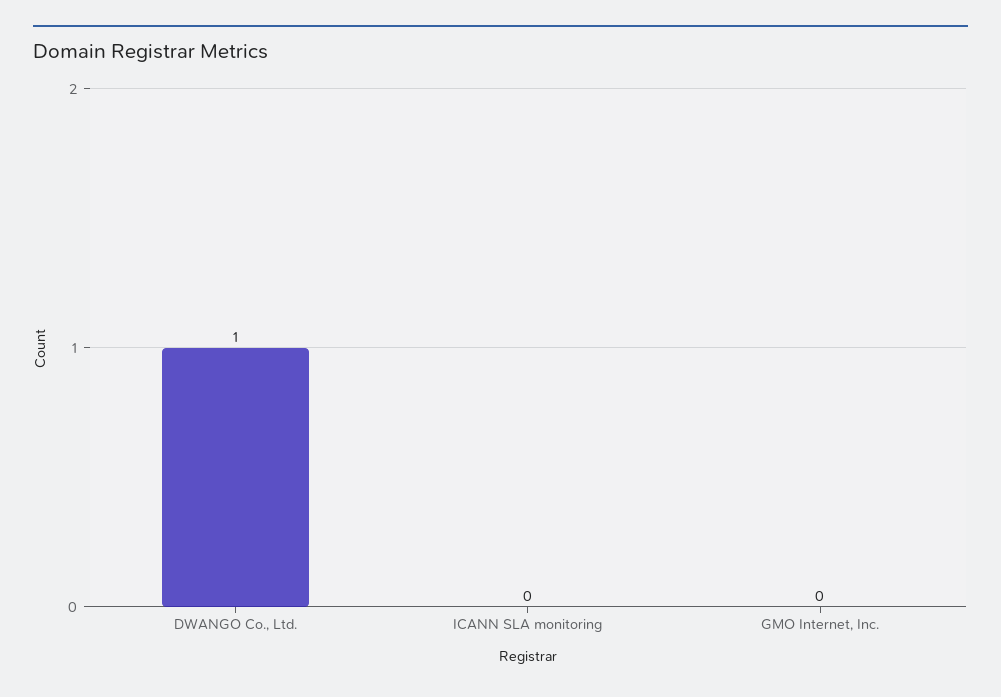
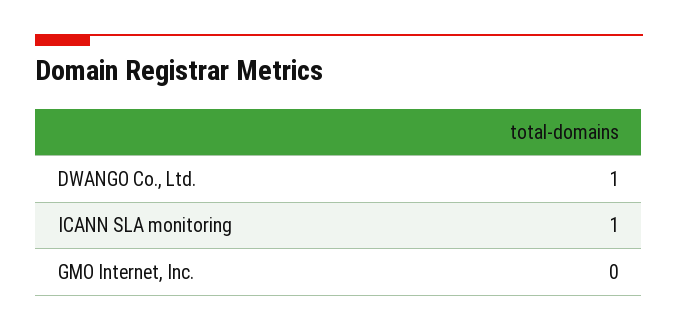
ICANN SLA monitoring: 0 -> 1

